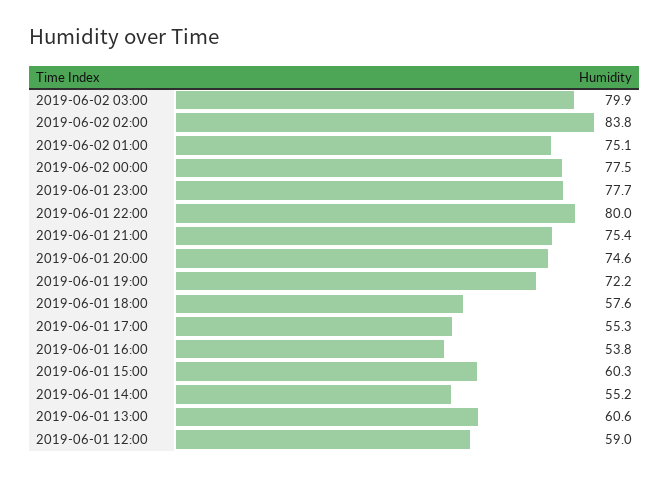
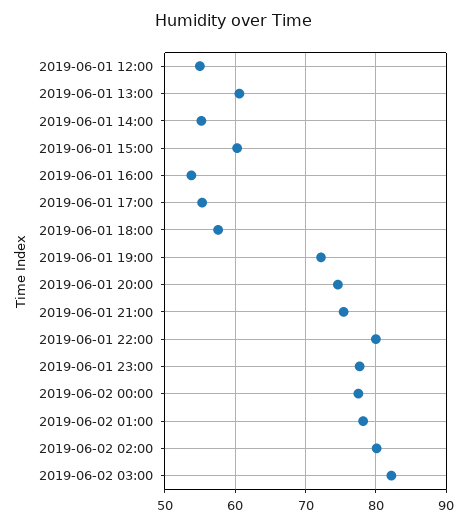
2019-06-02 03:00: 79.9 -> 82
2019-06-02 02:00: 83.8 -> 80
2019-06-02 01:00: 75.1 -> 78
2019-06-01 12:00: 59 -> 55

